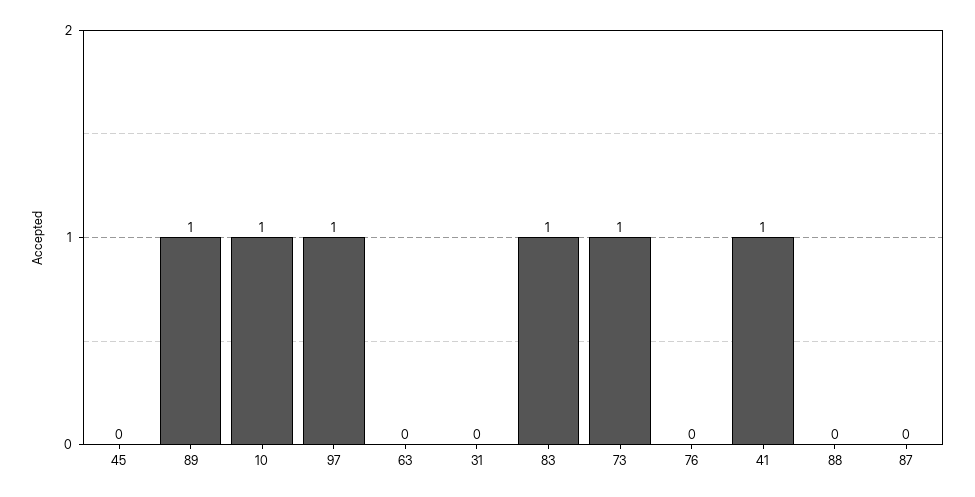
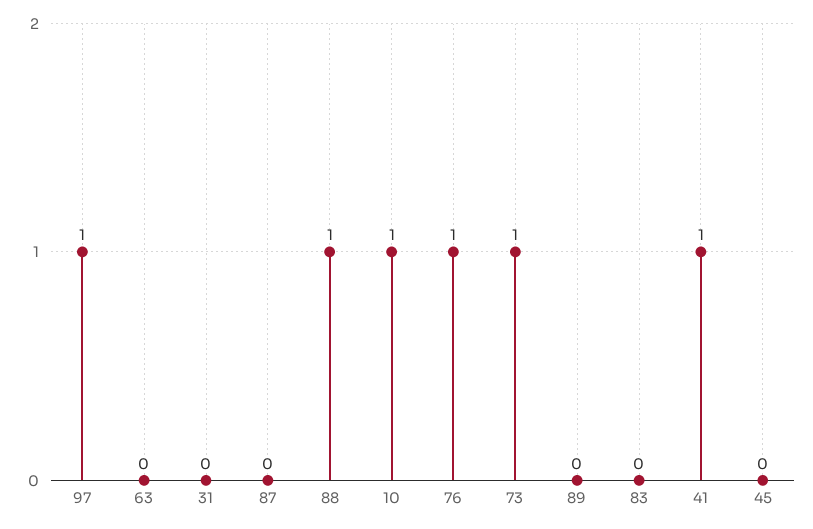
89: 1 -> 0
83: 1 -> 0
76: 0 -> 1
88: 0 -> 1

